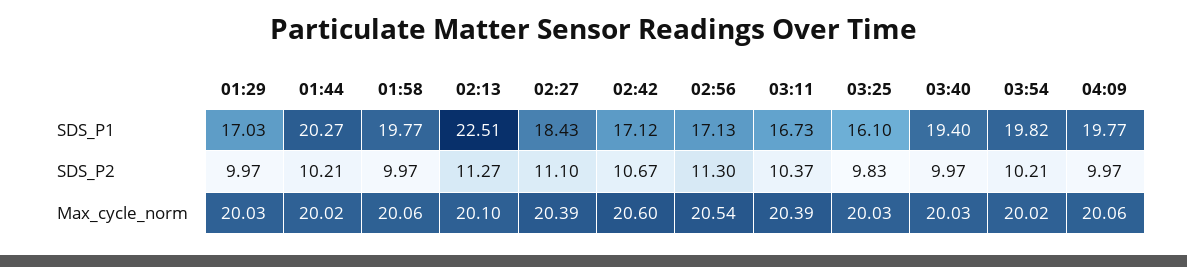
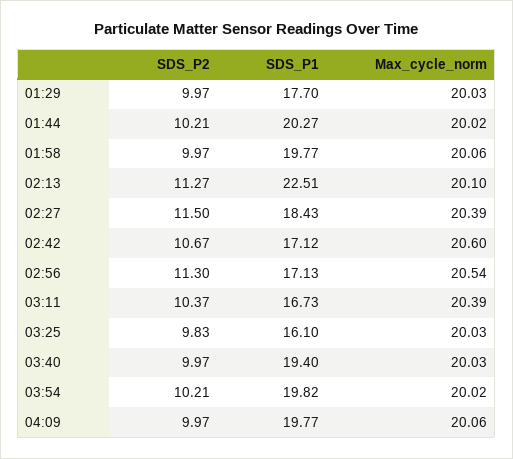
01:29, SDS_P1: 17.03 -> 17.7
02:27, SDS_P2: 11.1 -> 11.5

